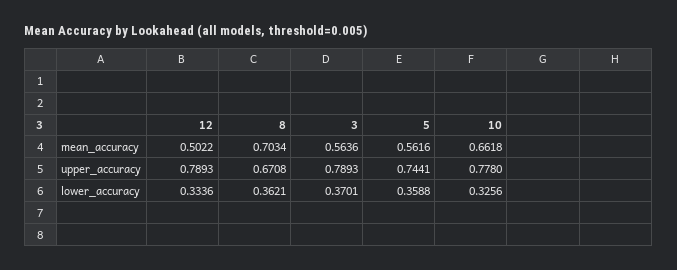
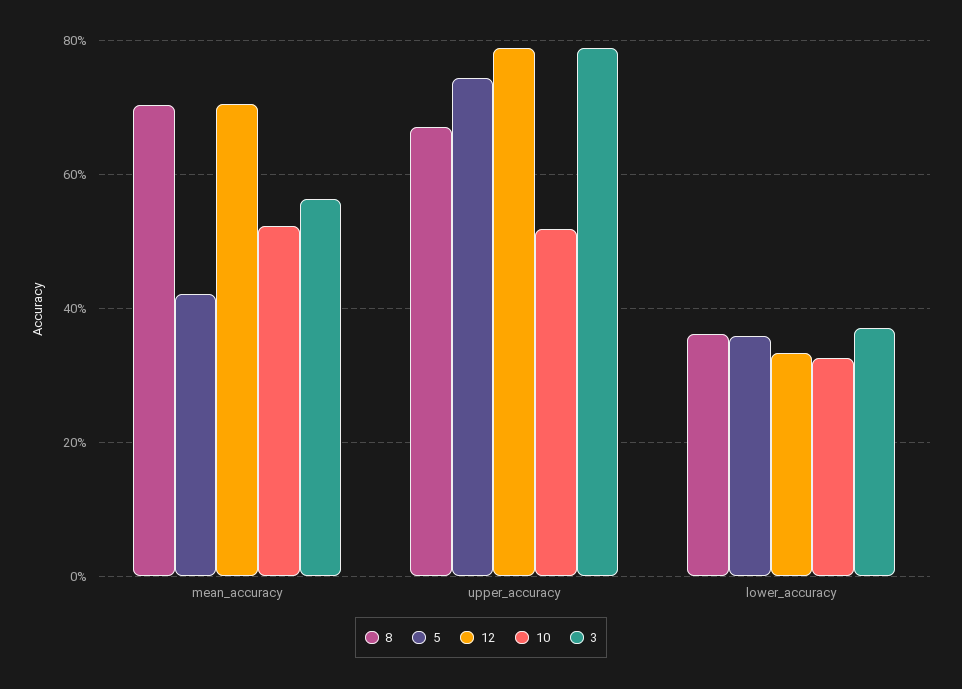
12, mean_accuracy: 0.5022 -> 0.7
5, mean_accuracy: 0.5616 -> 0.42
10, mean_accuracy: 0.6618 -> 0.52
10, upper_accuracy: 0.778 -> 0.52

